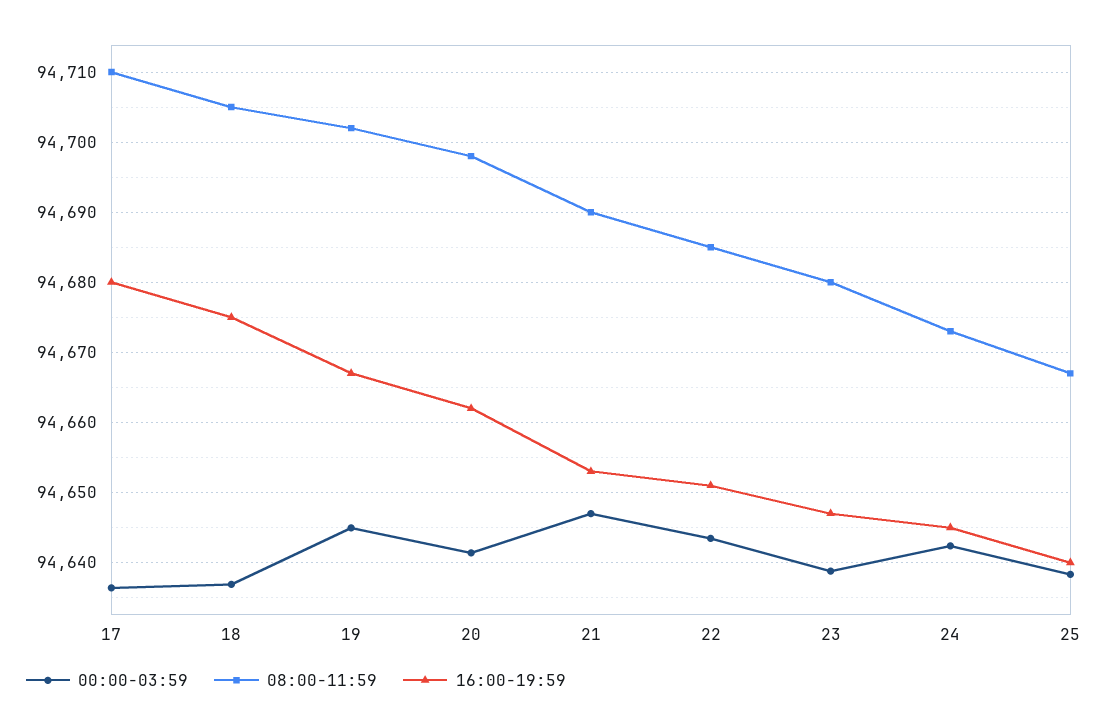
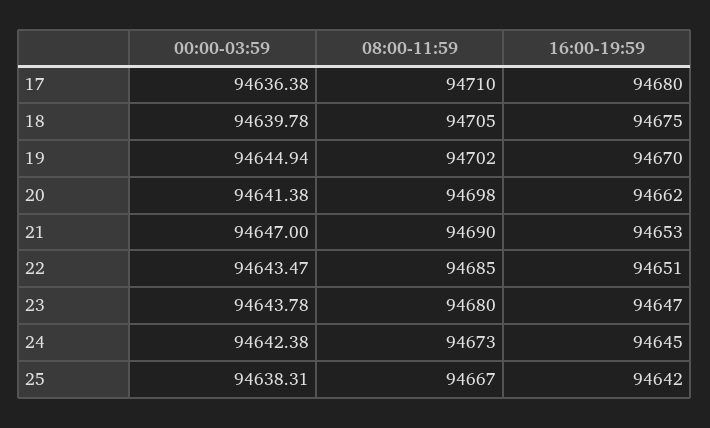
00:00-03:59, 18: 94637 -> 94639.78
16:00-19:59, 19: 94667 -> 94670
00:00-03:59, 23: 94639 -> 94643.78
16:00-19:59, 25: 94640 -> 94642

